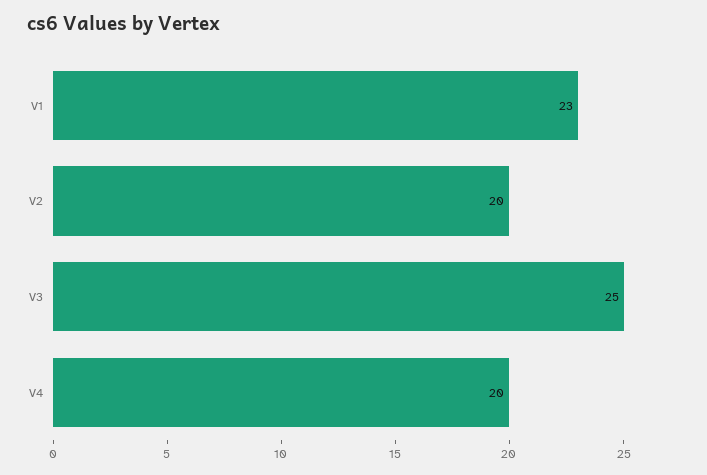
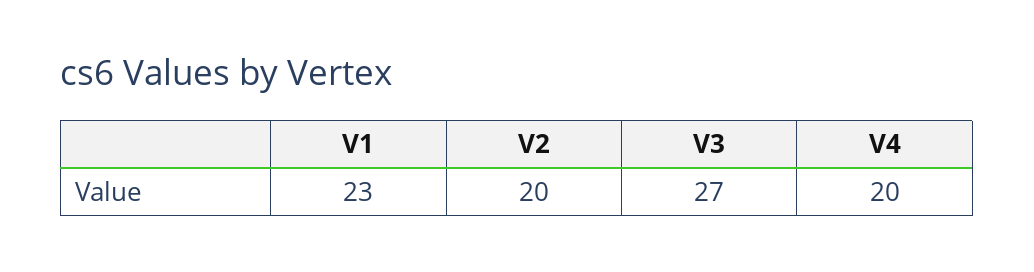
V3: 25 -> 27

